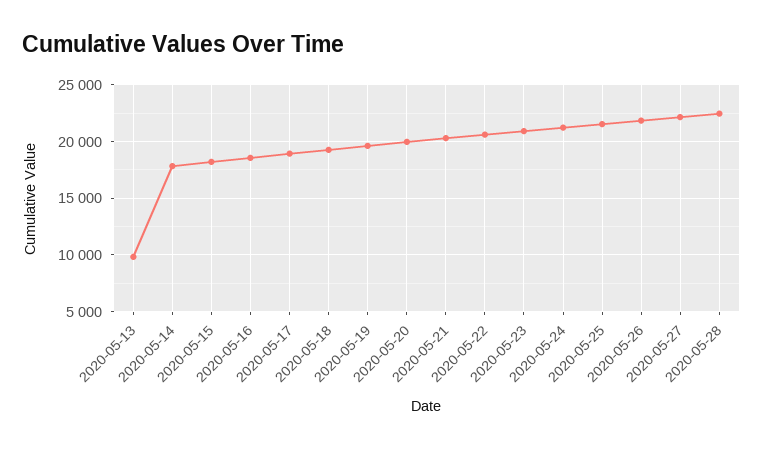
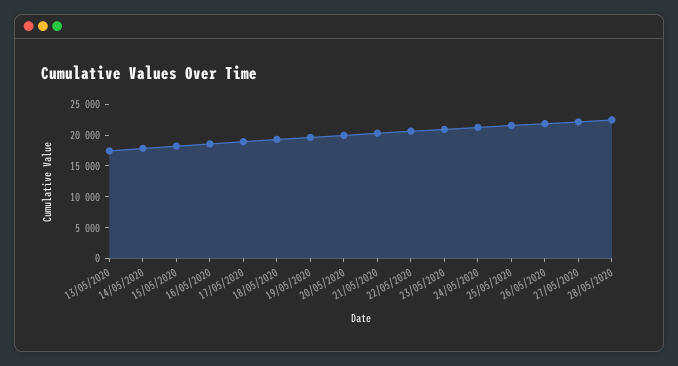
2020-05-13: 10000 -> 17500

